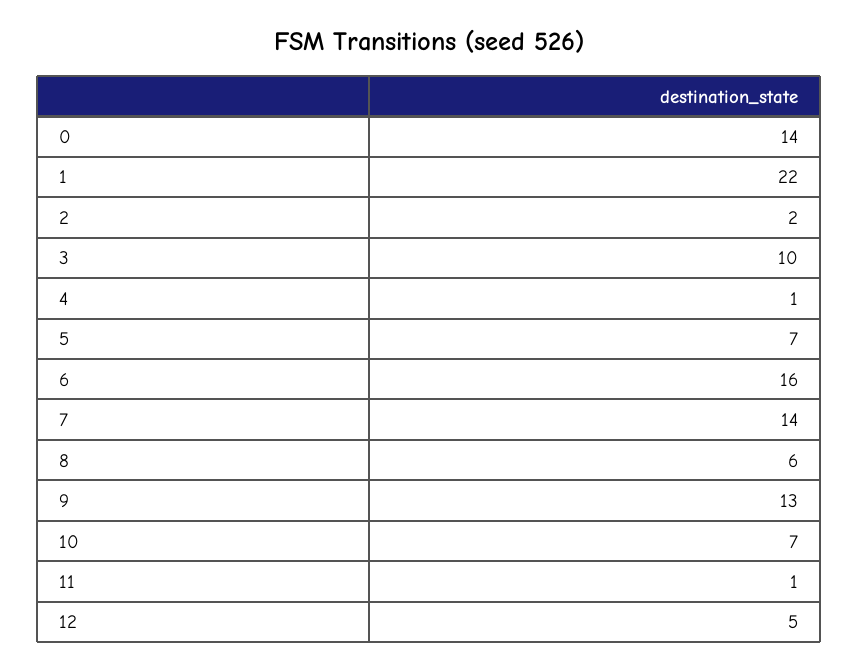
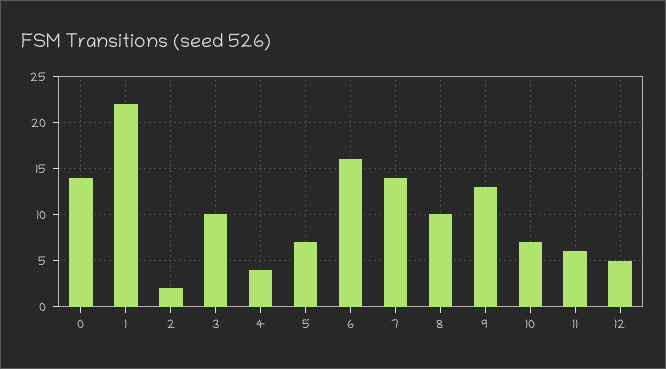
4: 1 -> 4
8: 6 -> 10
11: 1 -> 6

